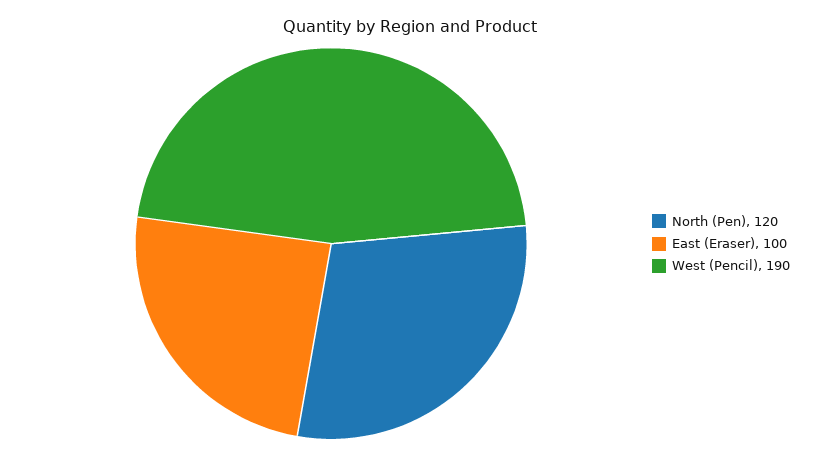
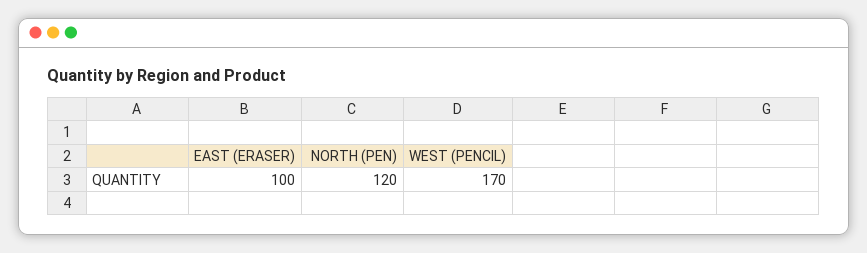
West (Pencil): 190 -> 170

